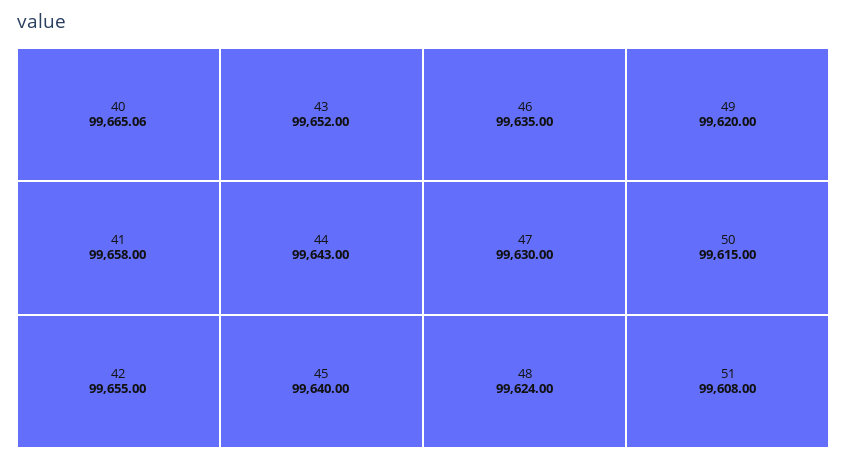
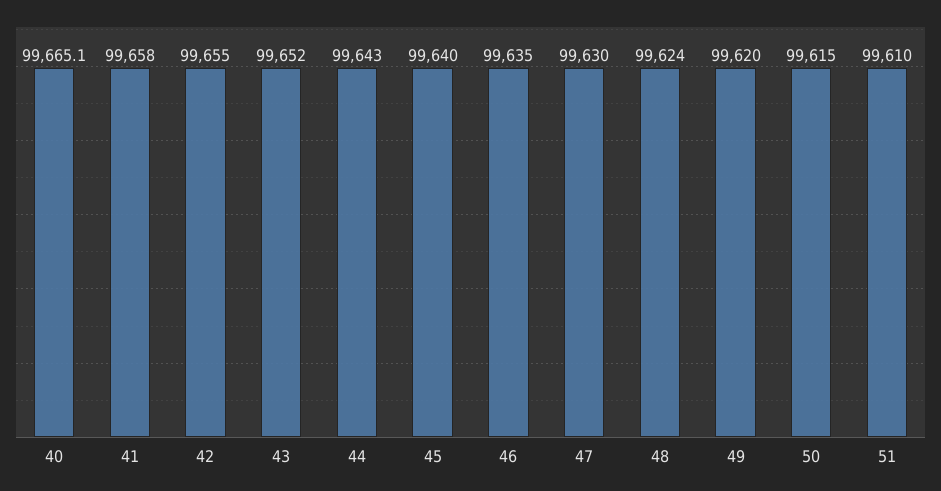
51: 99608 -> 99610

